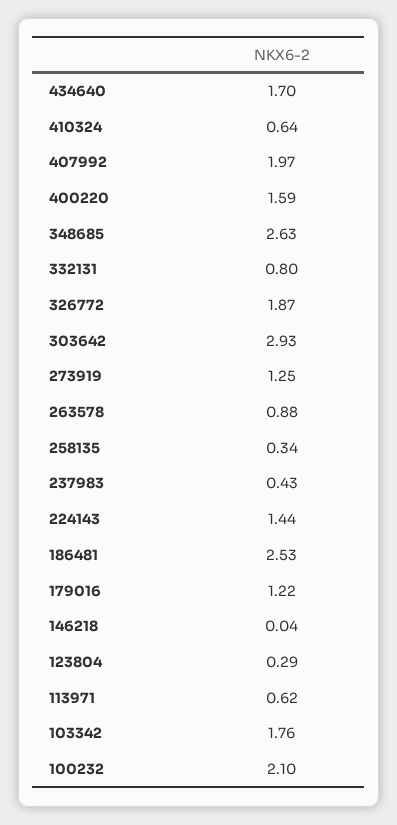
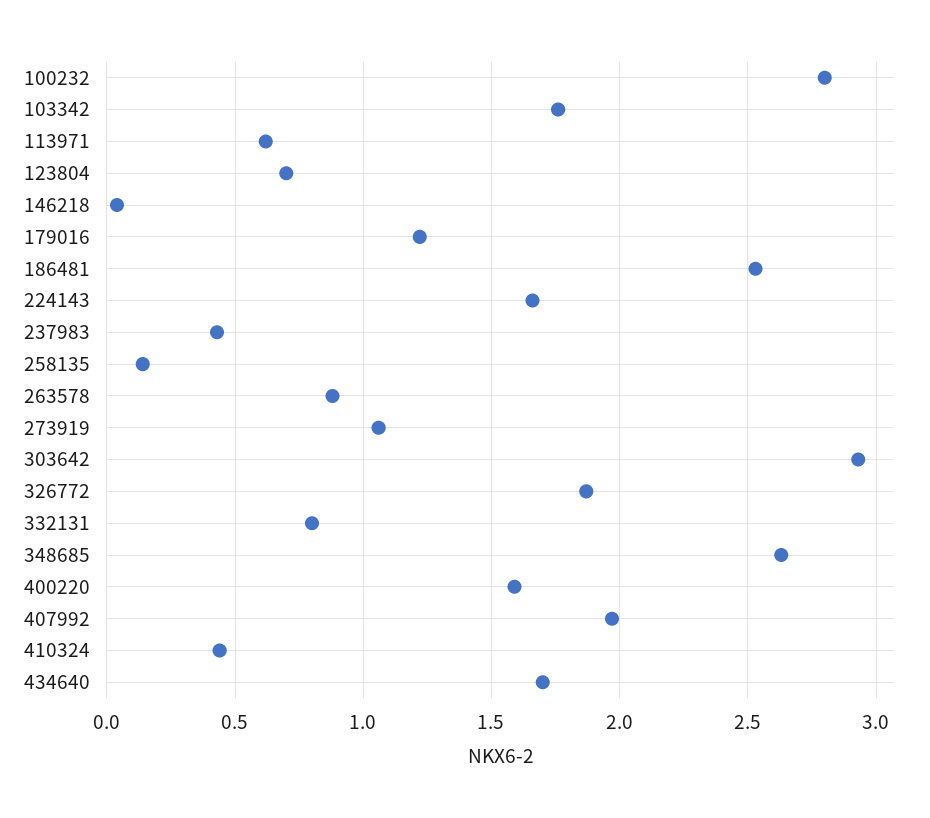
410324: 0.64 -> 0.45
273919: 1.25 -> 1.05
258135: 0.34 -> 0.15
224143: 1.44 -> 1.65
123804: 0.29 -> 0.7
100232: 2.1 -> 2.8

